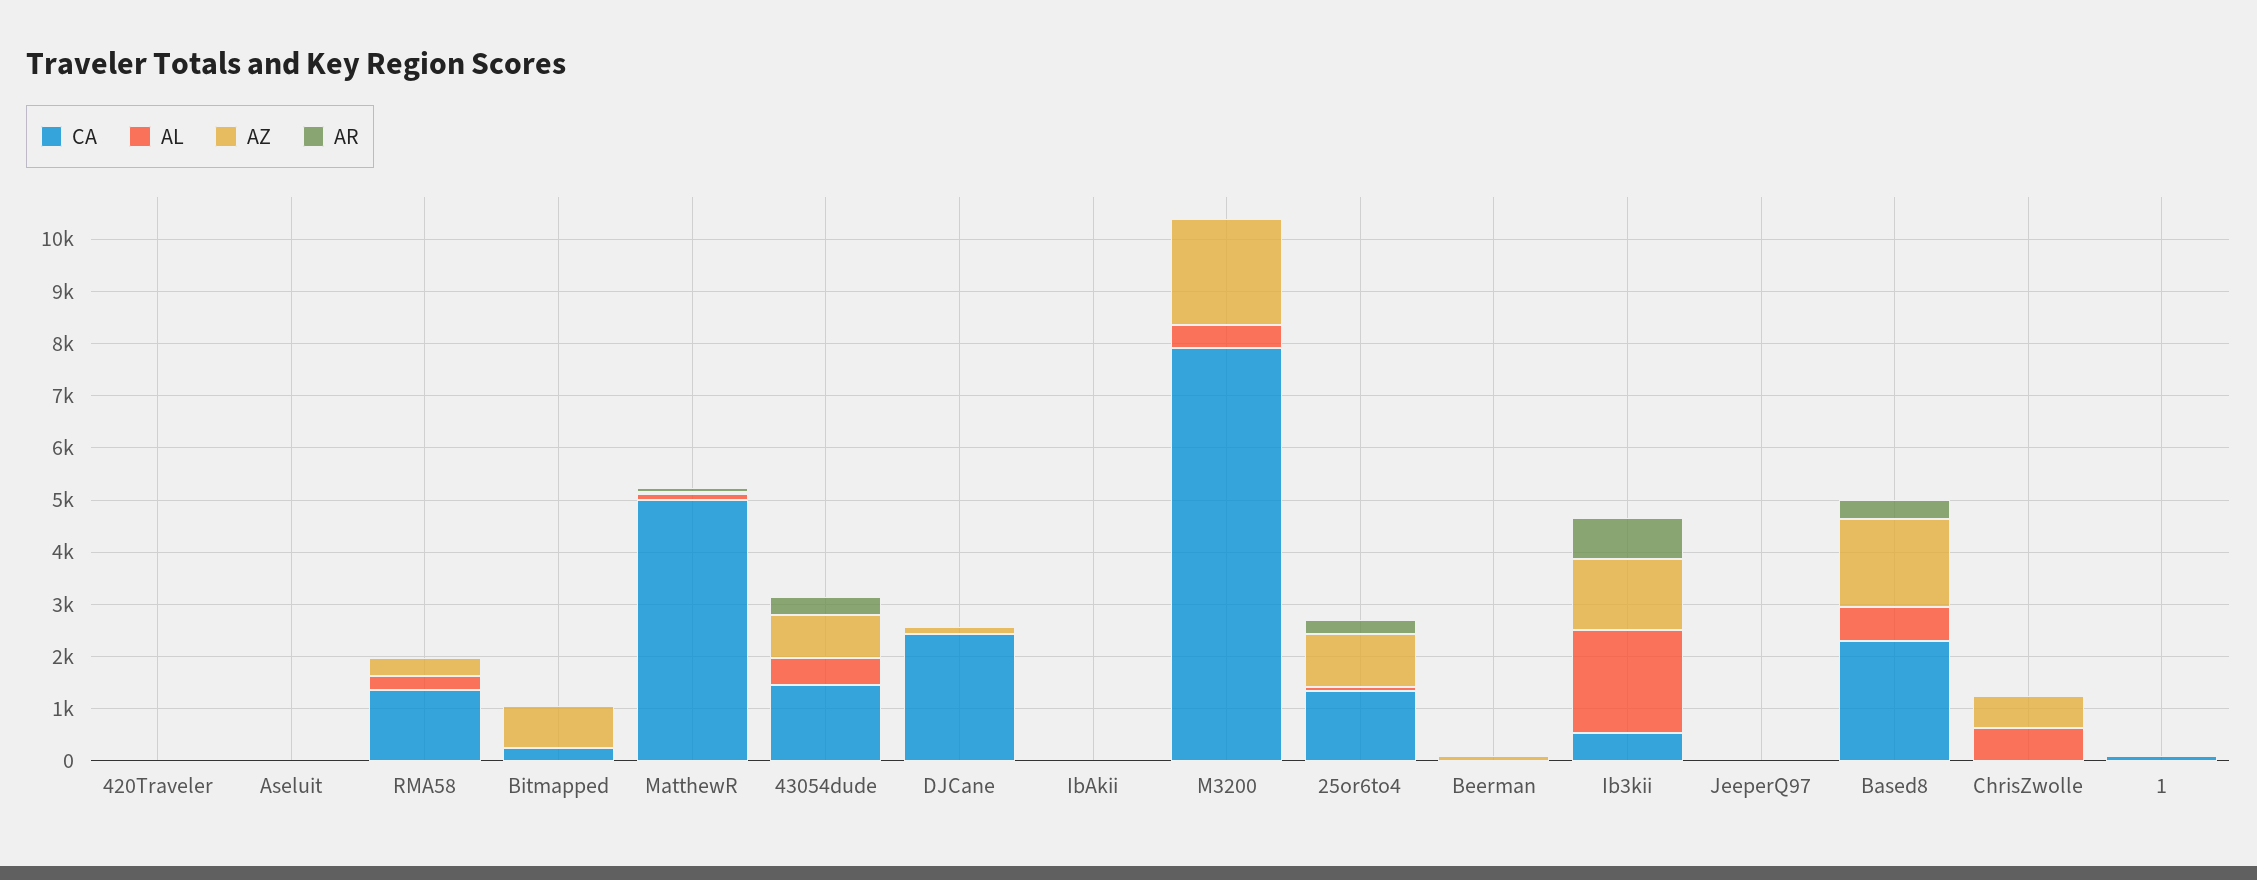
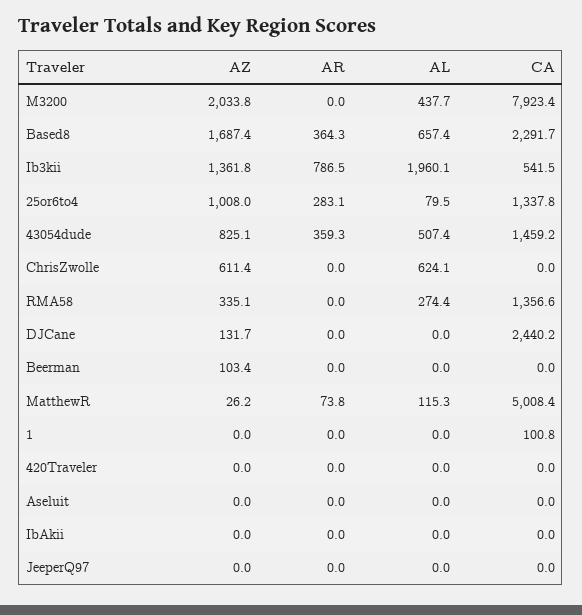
CA, Bitmapped: 200 -> none
AL, Bitmapped: 0 -> none
AZ, Bitmapped: 800 -> none
AR, Bitmapped: 0 -> none

